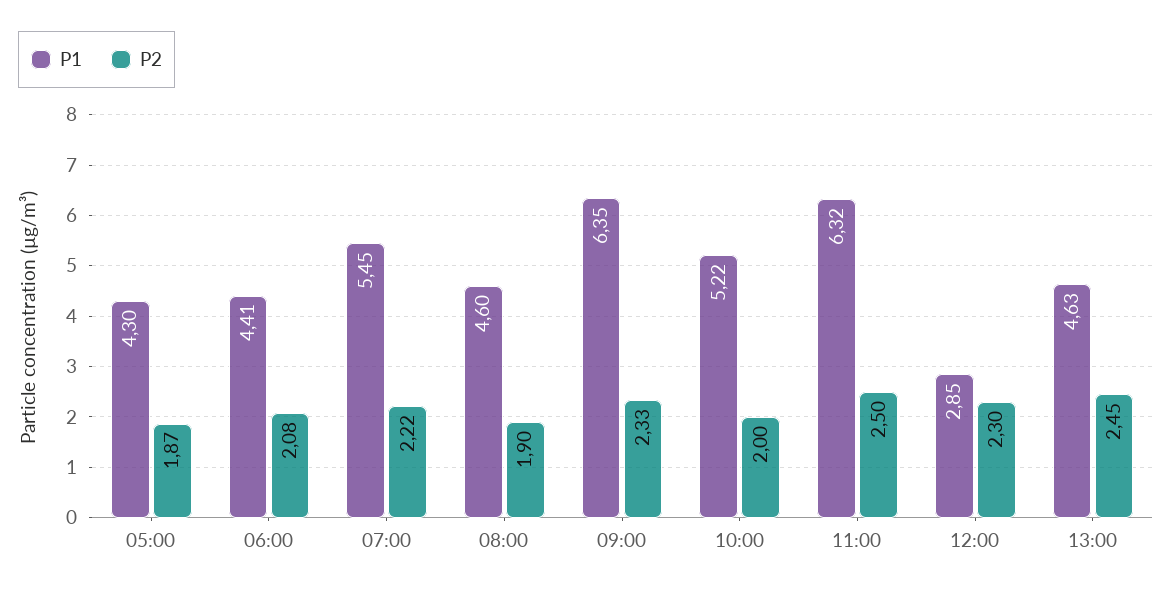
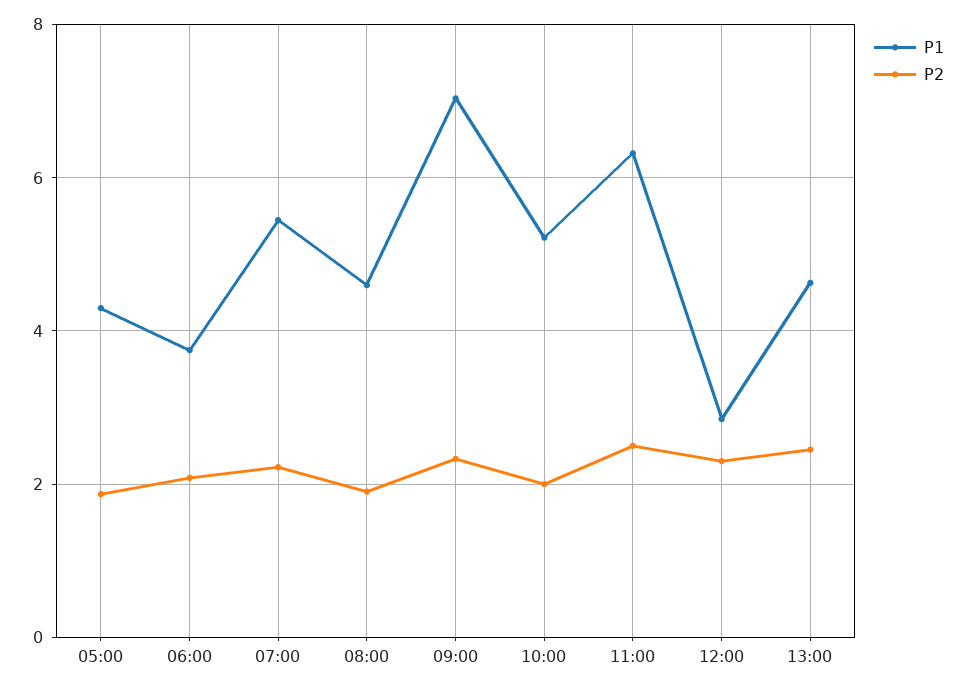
P1, 06:00: 4.41 -> 3.8
P1, 09:00: 6.35 -> 7

